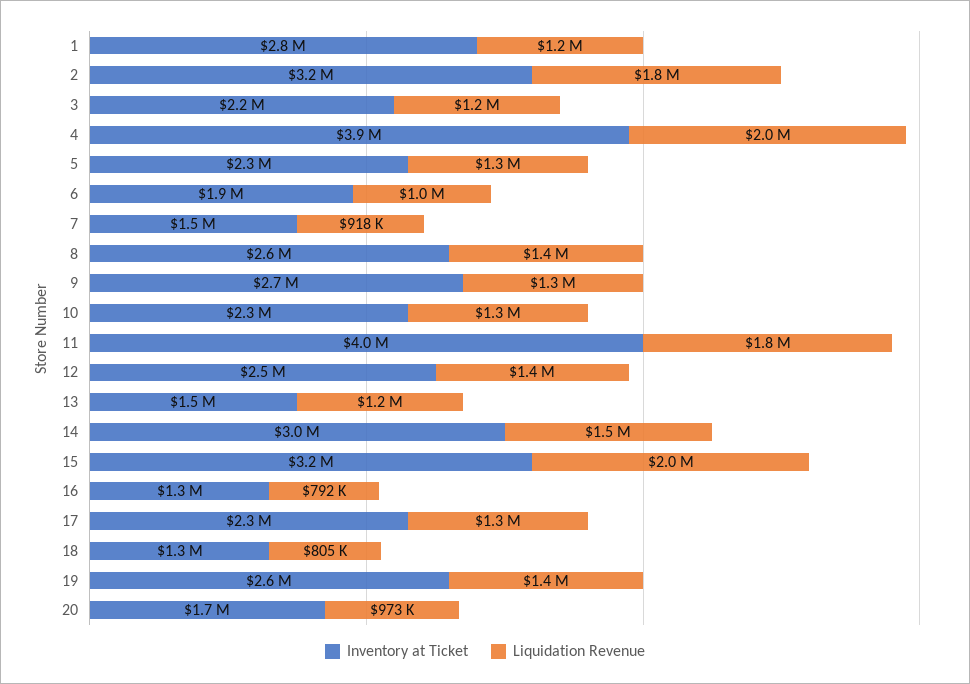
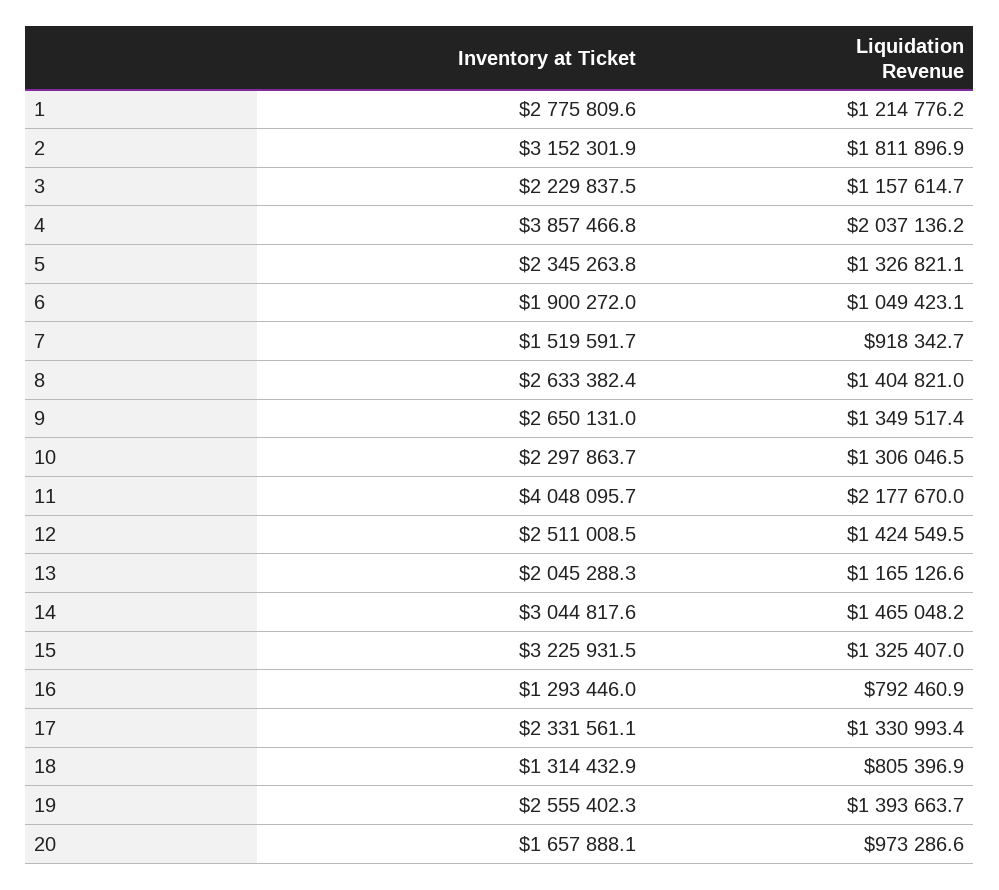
Liquidation Revenue, 11: 1800000 -> 2177670
Inventory at Ticket, 13: 1500000 -> 2045288.3
Liquidation Revenue, 15: 2000000 -> 1325407

